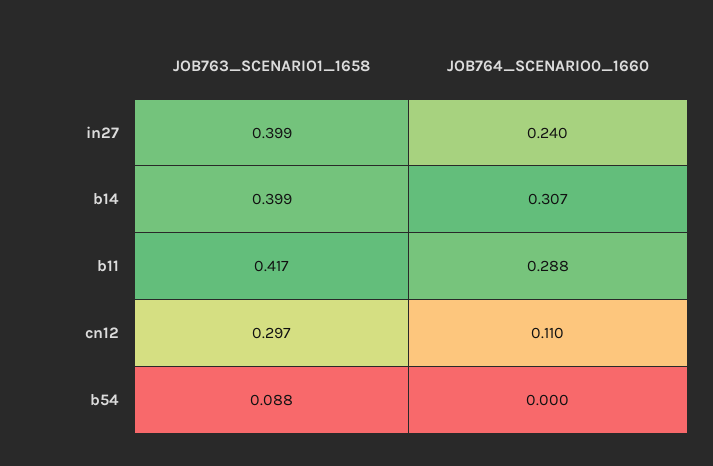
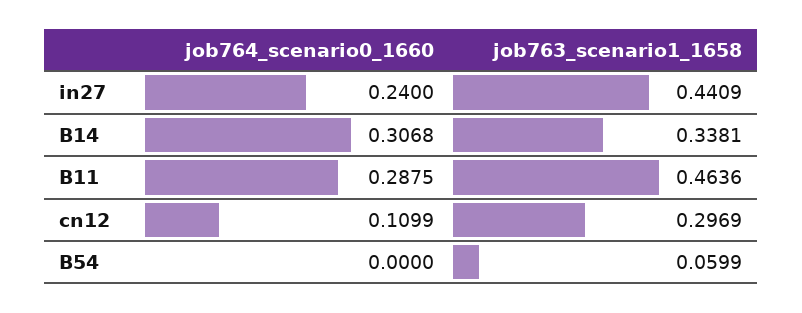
JOB763_SCENARIO1_1658, in27: 0.399 -> 0.4409
JOB763_SCENARIO1_1658, b14: 0.399 -> 0.3381
JOB763_SCENARIO1_1658, b11: 0.417 -> 0.4636
JOB763_SCENARIO1_1658, b54: 0.088 -> 0.0599

